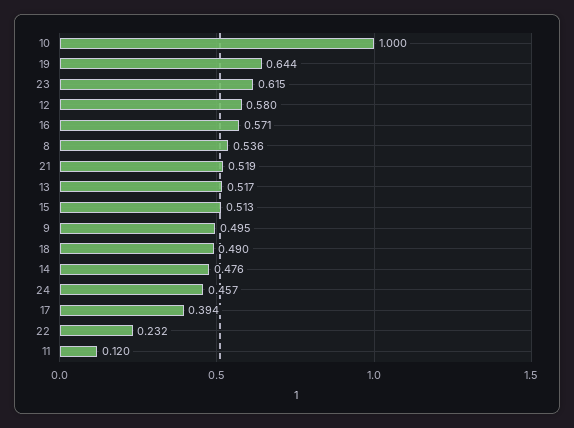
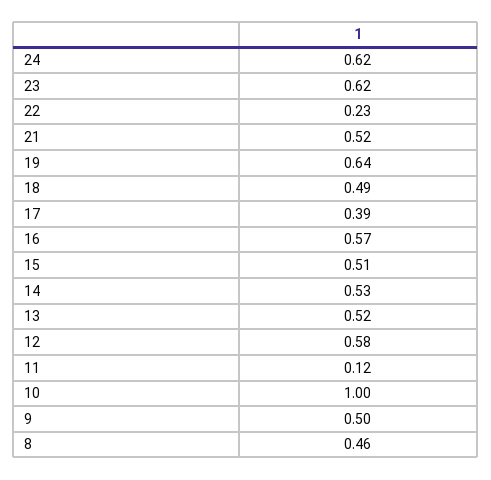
8: 0.536 -> 0.46
14: 0.476 -> 0.53
24: 0.457 -> 0.62

